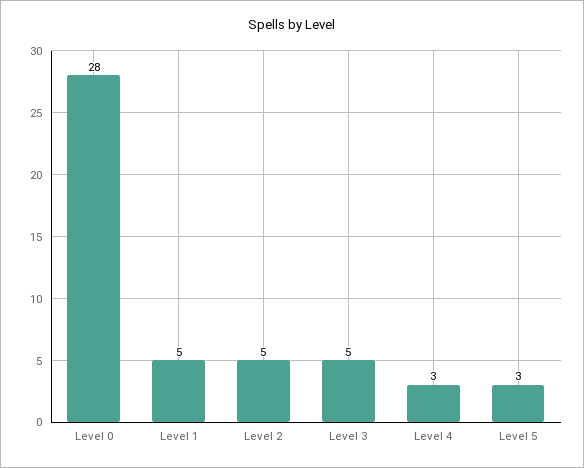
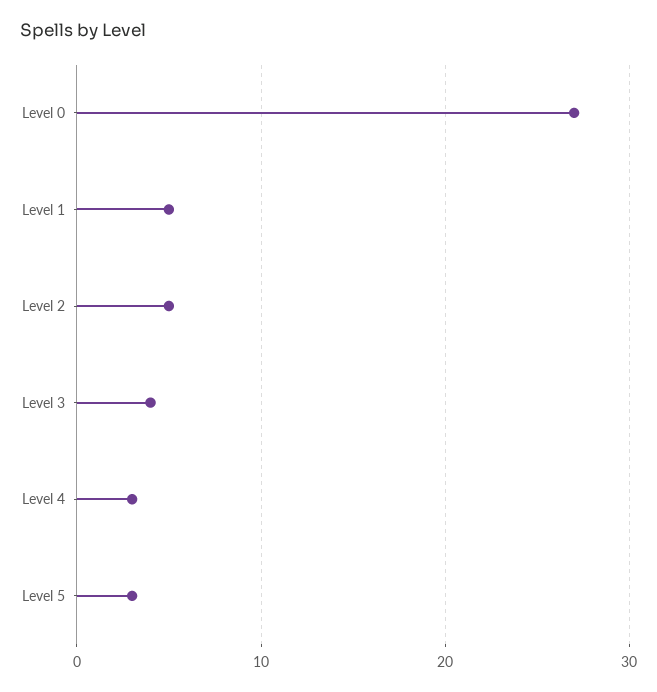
Level 0: 28 -> 27
Level 3: 5 -> 4

